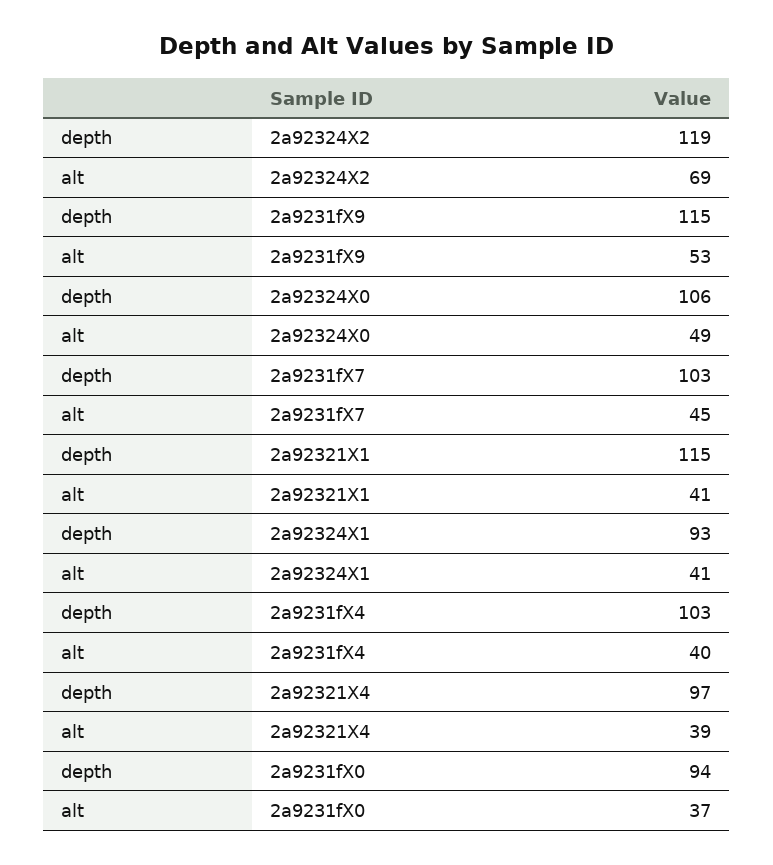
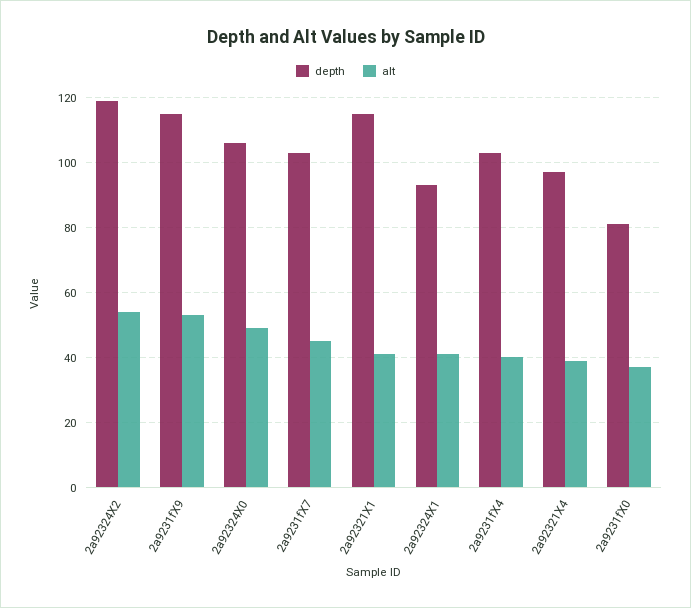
alt, 2a92324X2: 69 -> 55
depth, 2a9231fX0: 94 -> 80

